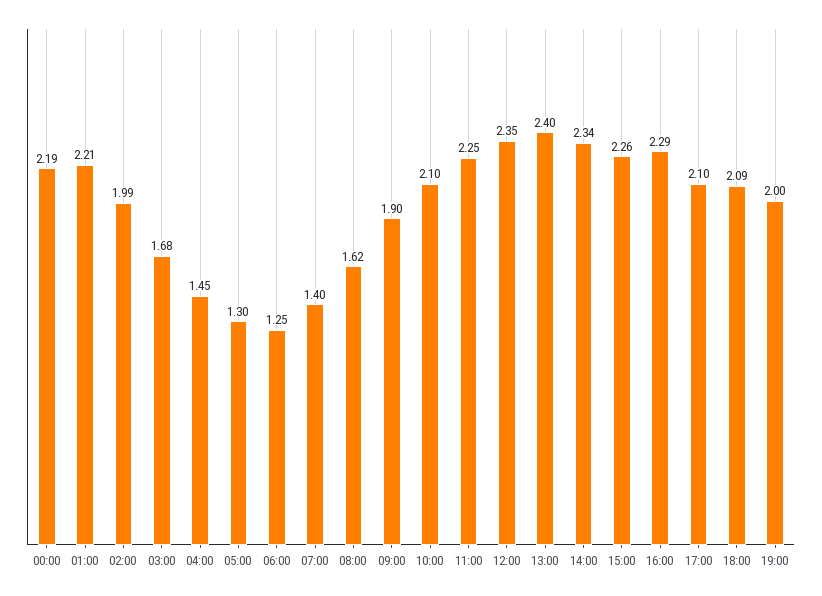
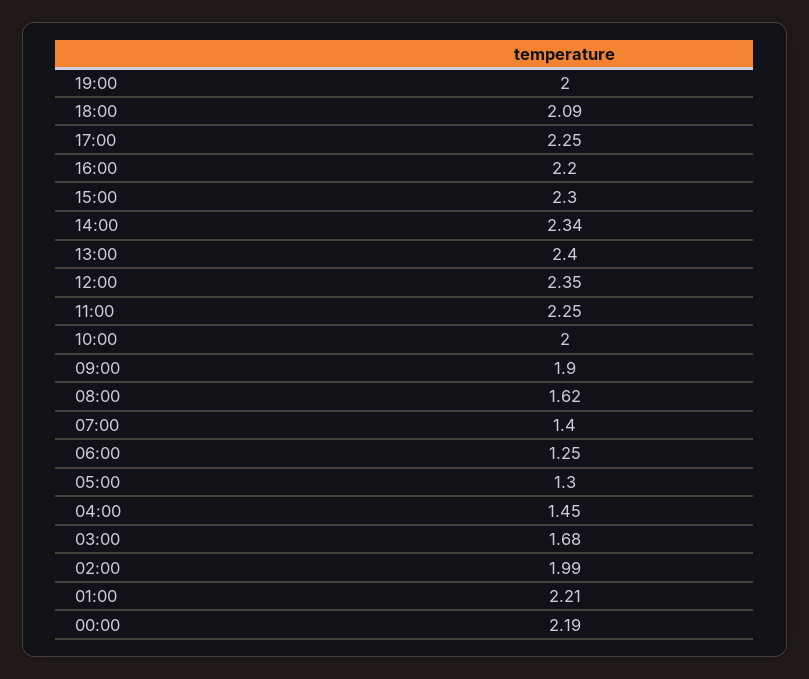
10:00: 2.1 -> 2
15:00: 2.26 -> 2.3
16:00: 2.29 -> 2.2
17:00: 2.1 -> 2.25

